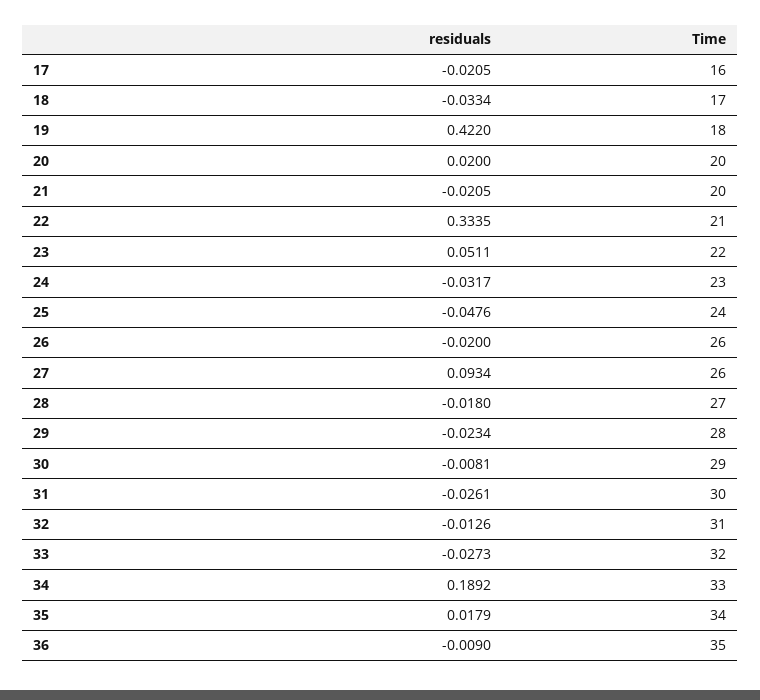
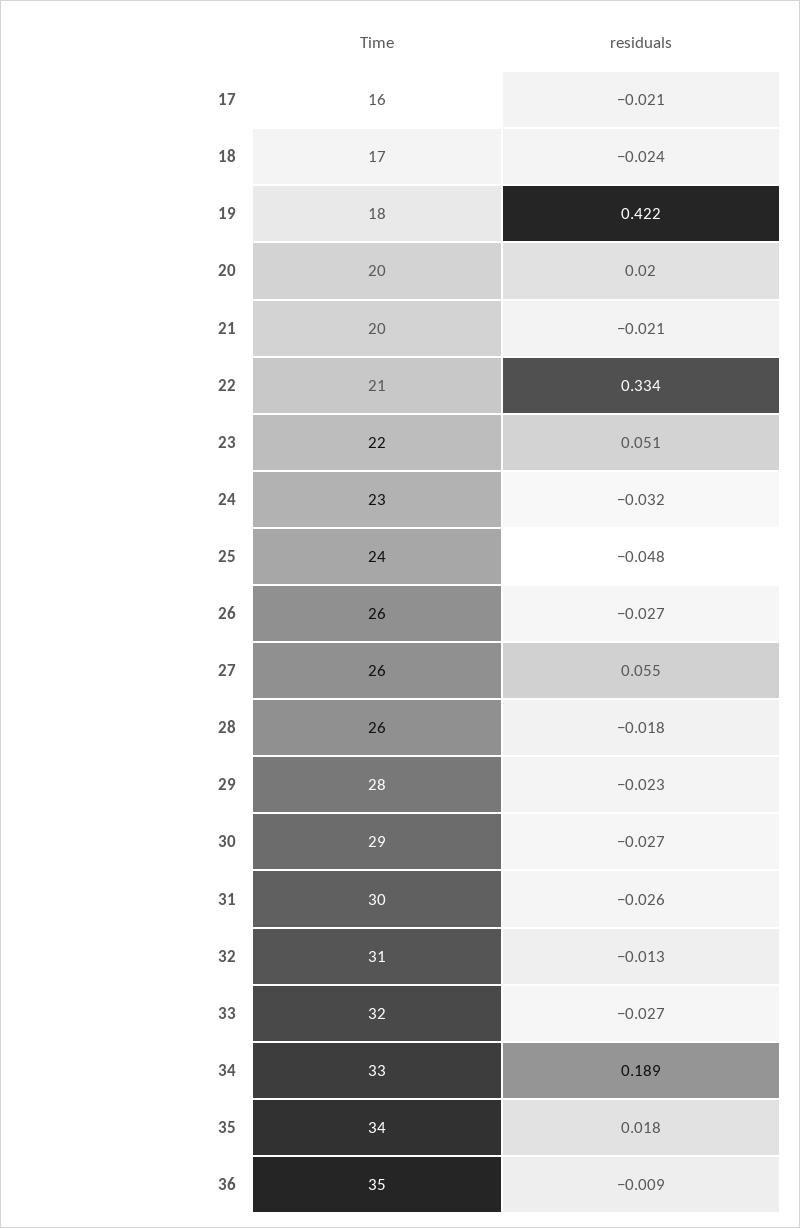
residuals, 18: -0.0334 -> -0.024
residuals, 26: -0.02 -> -0.027
residuals, 27: 0.0934 -> 0.055
Time, 28: 27 -> 26
residuals, 30: -0.0081 -> -0.027

